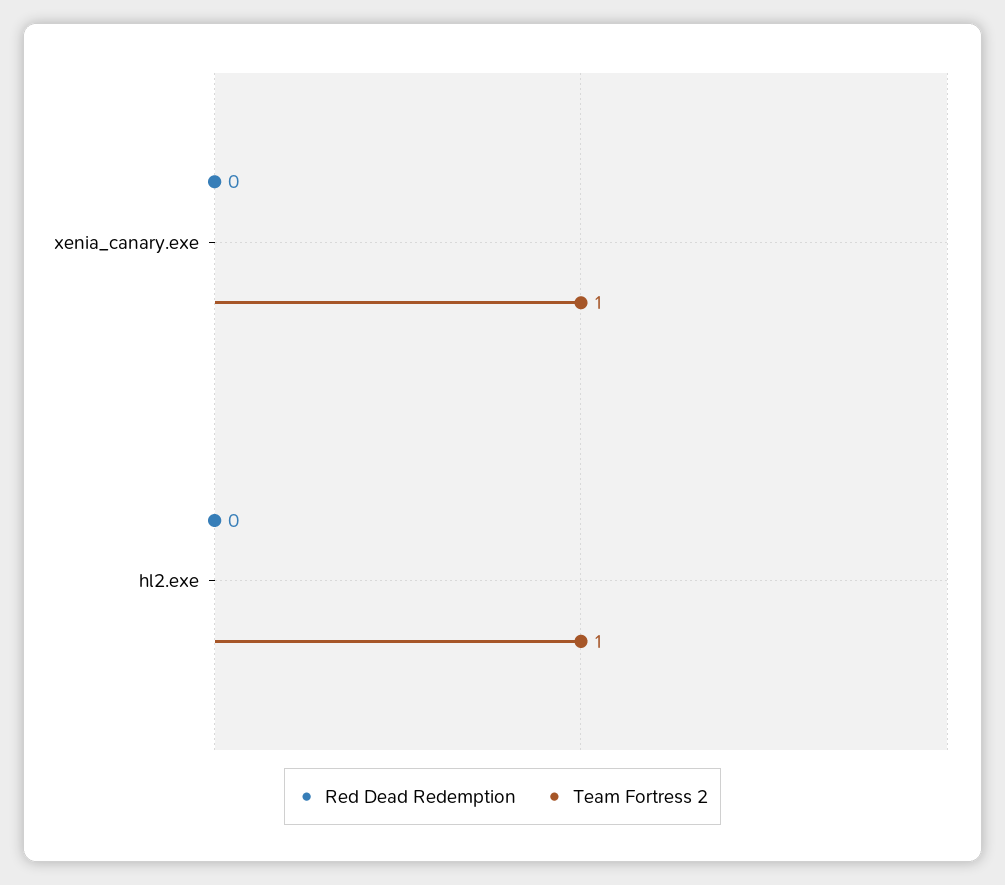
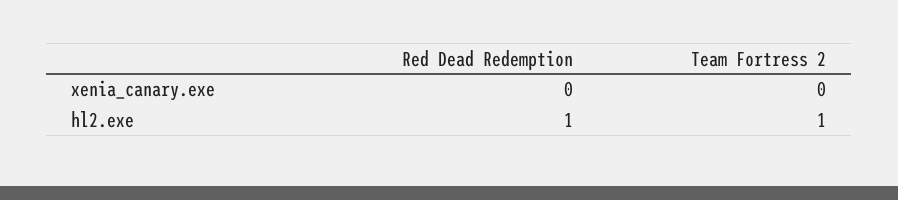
Team Fortress 2, xenia_canary.exe: 1 -> 0
Red Dead Redemption, hl2.exe: 0 -> 1

